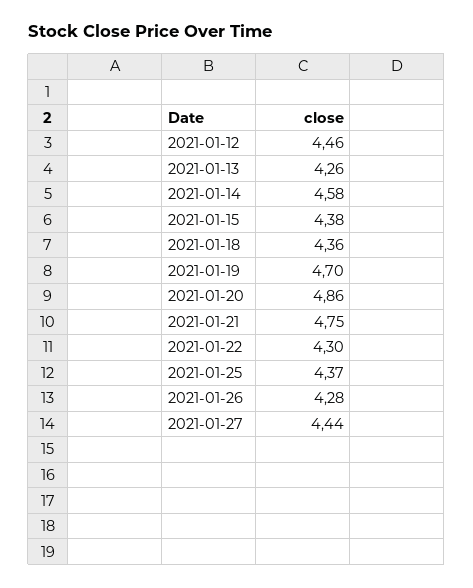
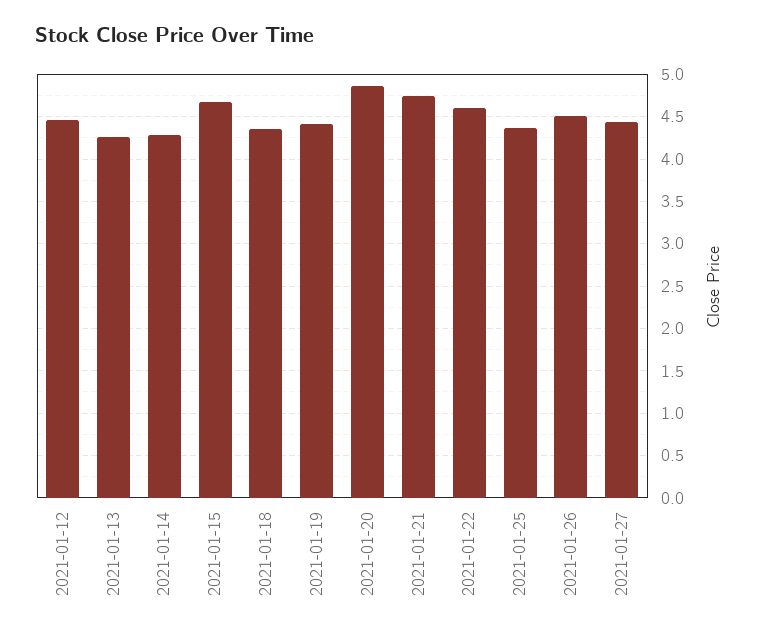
2021-01-14: 4.58 -> 4.3
2021-01-15: 4.38 -> 4.7
2021-01-19: 4.7 -> 4.4
2021-01-22: 4.3 -> 4.6
2021-01-26: 4.28 -> 4.5

